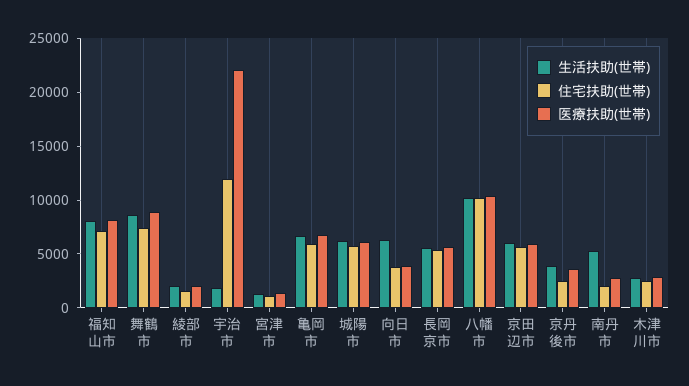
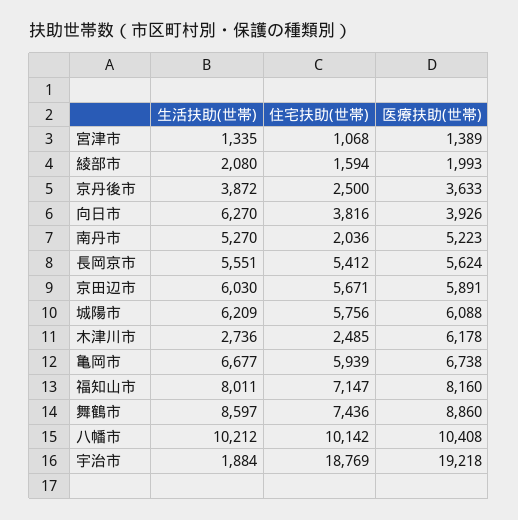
住宅扶助(世帯), 宇治市: 12000 -> 18769
医療扶助(世帯), 宇治市: 22000 -> 19218
医療扶助(世帯), 南丹市: 3000 -> 5223
医療扶助(世帯), 木津川市: 3000 -> 6178

